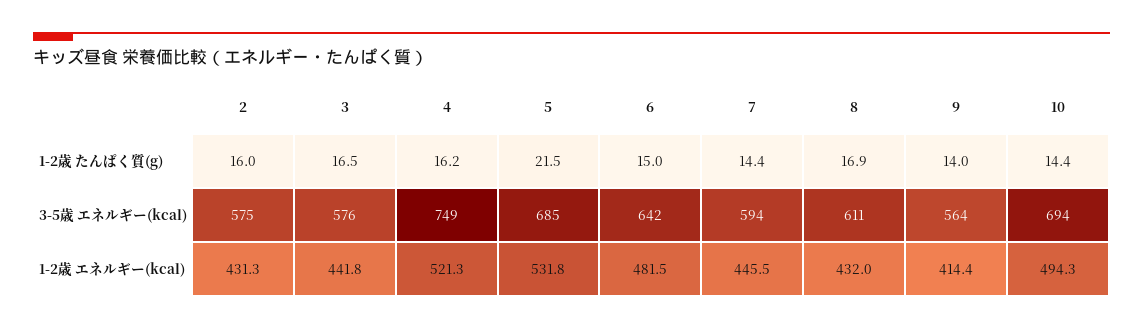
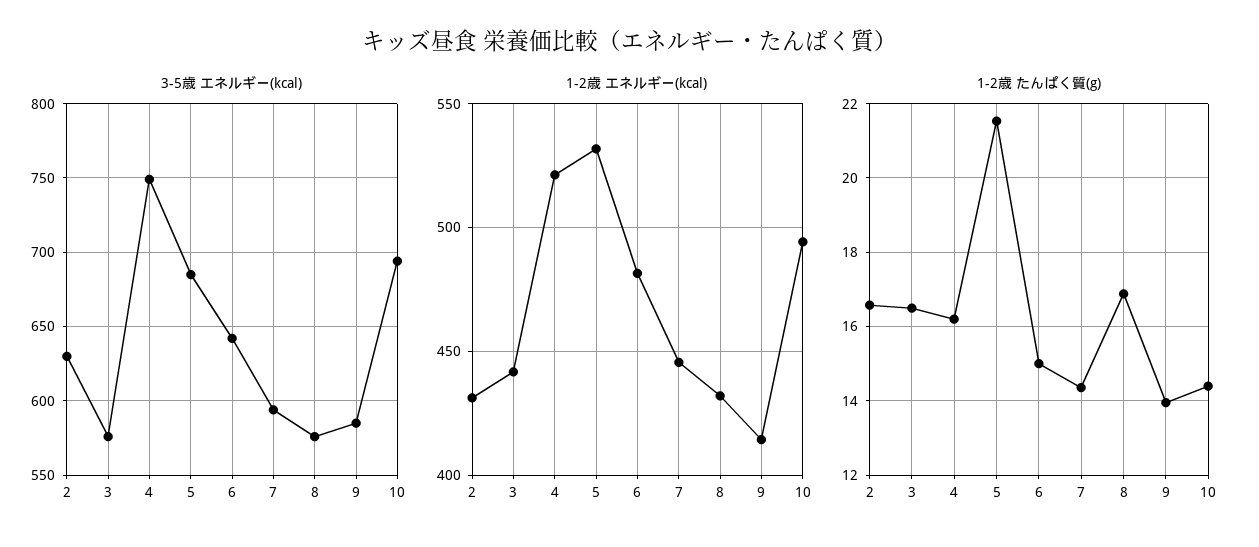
1-2歳 たんぱく質(g), 2: 16 -> 16.6
3-5歳 エネルギー(kcal), 2: 575 -> 630
3-5歳 エネルギー(kcal), 8: 611 -> 575
3-5歳 エネルギー(kcal), 9: 564 -> 585

